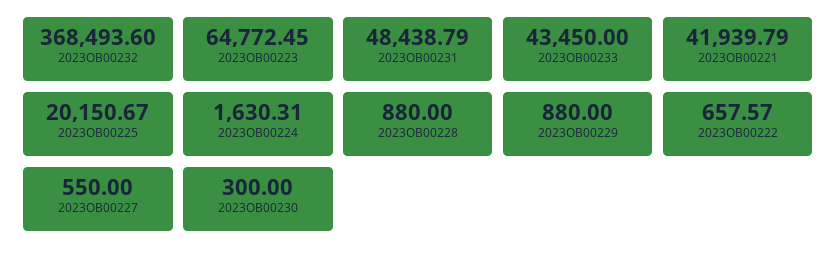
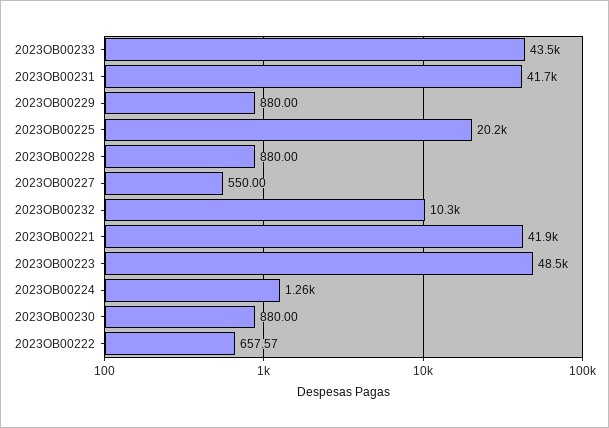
2023OB00232: 368493.6 -> 10300
2023OB00223: 64772.45 -> 48500
2023OB00231: 48438.79 -> 41700
2023OB00224: 1630.31 -> 1260
2023OB00230: 300 -> 880

